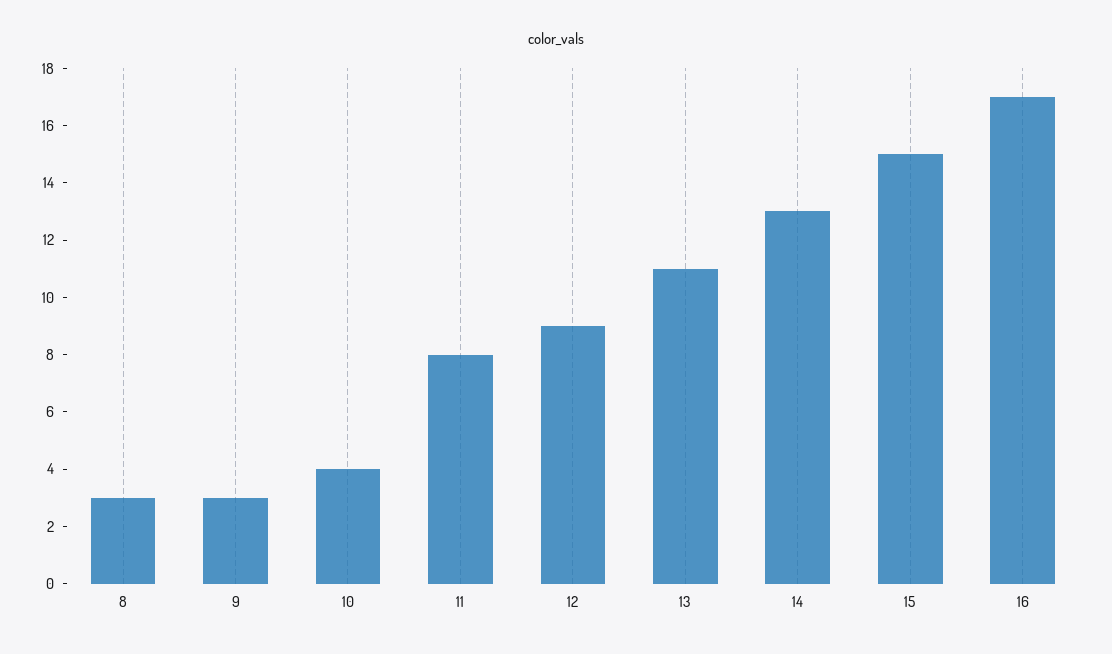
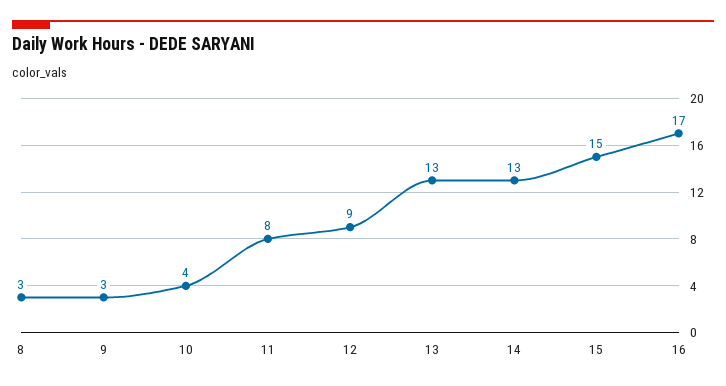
13: 11 -> 13

